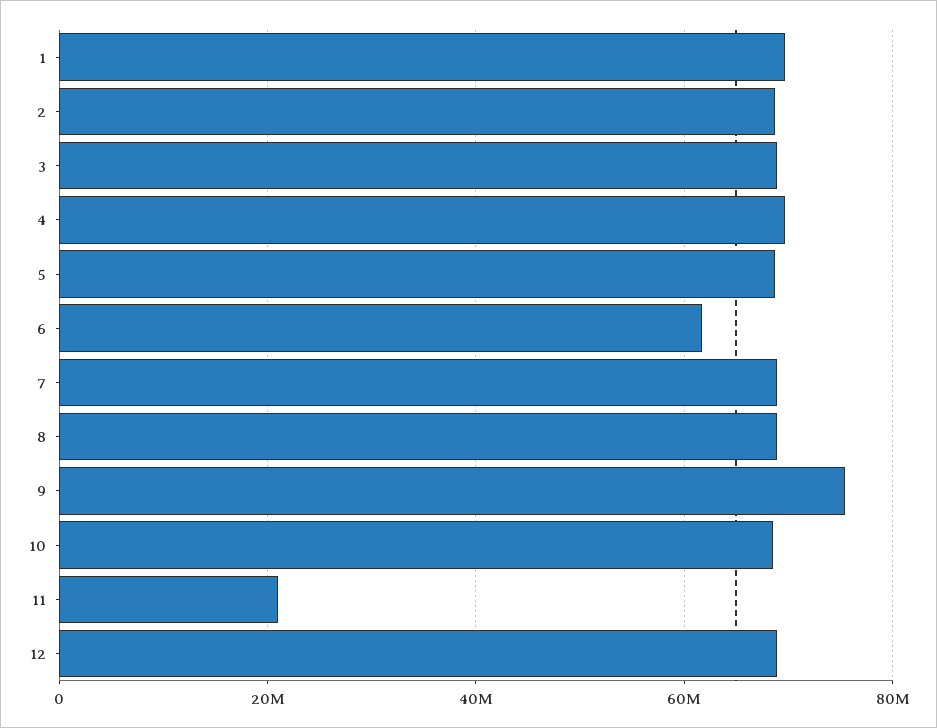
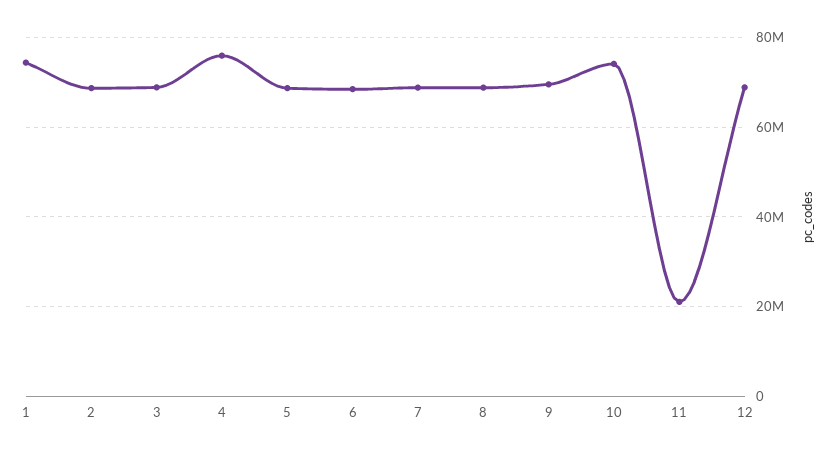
1: 70000000 -> 74000000
4: 70000000 -> 76000000
6: 62000000 -> 68000000
9: 76000000 -> 70000000
10: 68000000 -> 74000000

